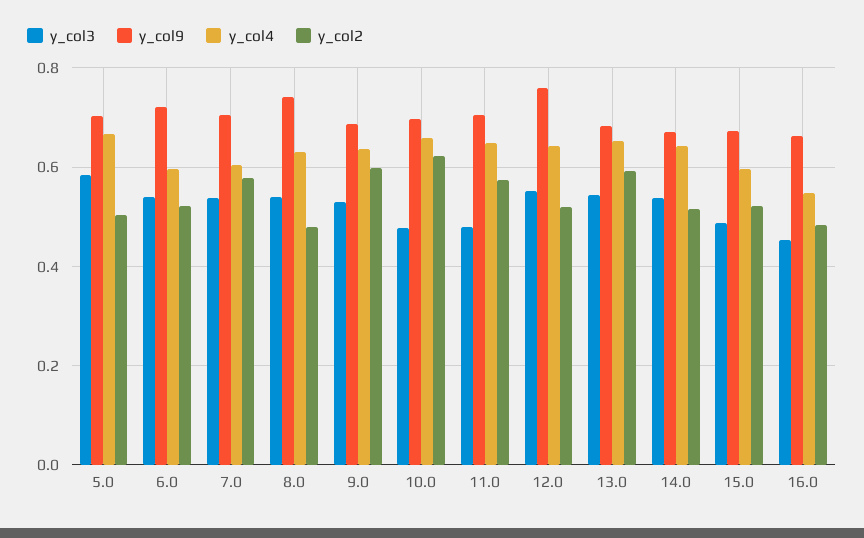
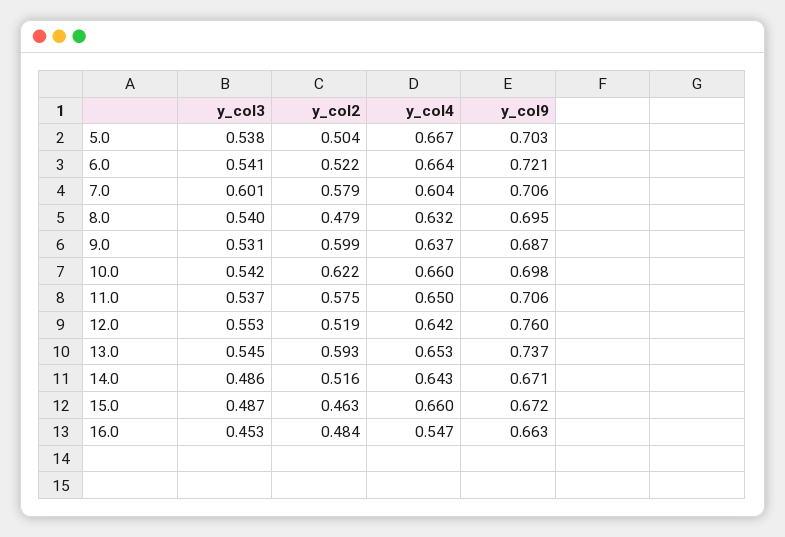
y_col3, 5.0: 0.58 -> 0.538
y_col4, 6.0: 0.6 -> 0.664
y_col3, 7.0: 0.54 -> 0.601
y_col9, 8.0: 0.74 -> 0.695
y_col3, 10.0: 0.48 -> 0.542
y_col3, 11.0: 0.48 -> 0.537
y_col9, 13.0: 0.68 -> 0.737
y_col3, 14.0: 0.54 -> 0.486
y_col4, 15.0: 0.6 -> 0.66
y_col2, 15.0: 0.52 -> 0.463

